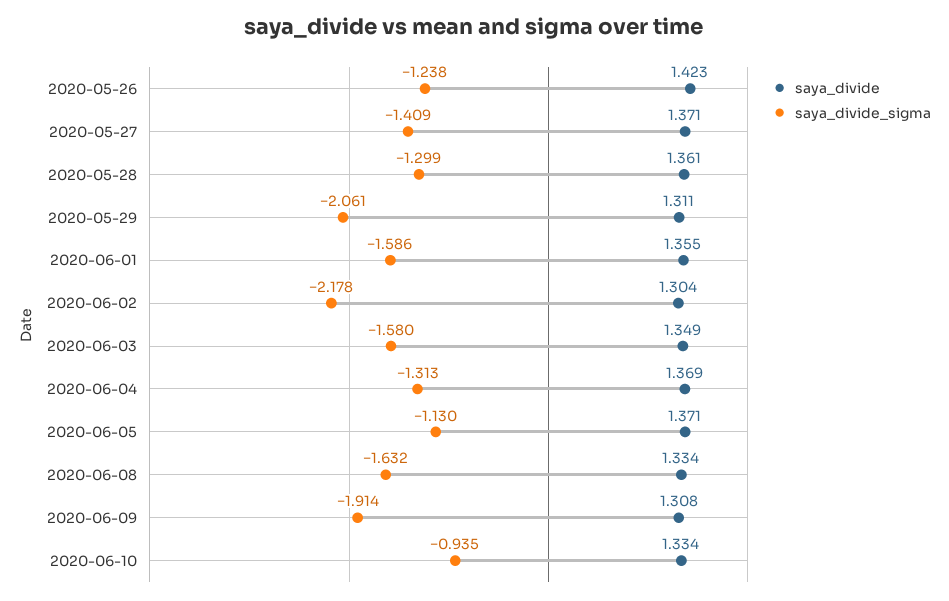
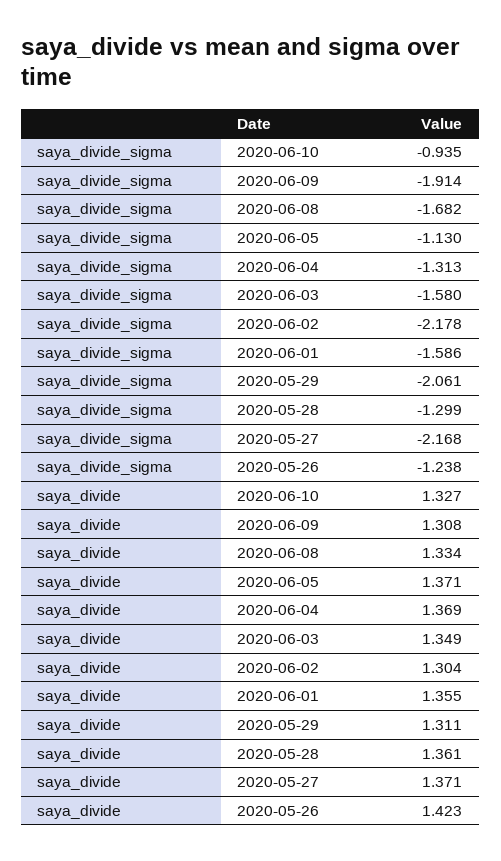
saya_divide_sigma, 2020-05-27: -1.409 -> -2.168
saya_divide_sigma, 2020-06-08: -1.632 -> -1.682
saya_divide, 2020-06-10: 1.334 -> 1.327

